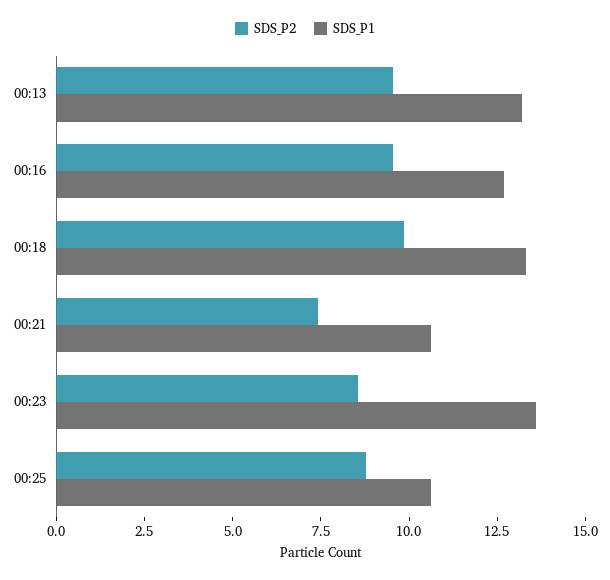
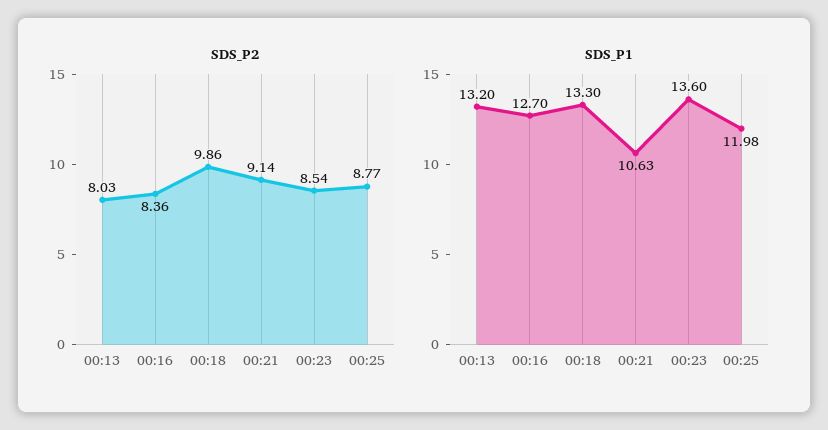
SDS_P2, 00:13: 9.5 -> 8.03
SDS_P2, 00:16: 9.5 -> 8.36
SDS_P2, 00:21: 7.5 -> 9.14
SDS_P1, 00:25: 10.5 -> 11.98

